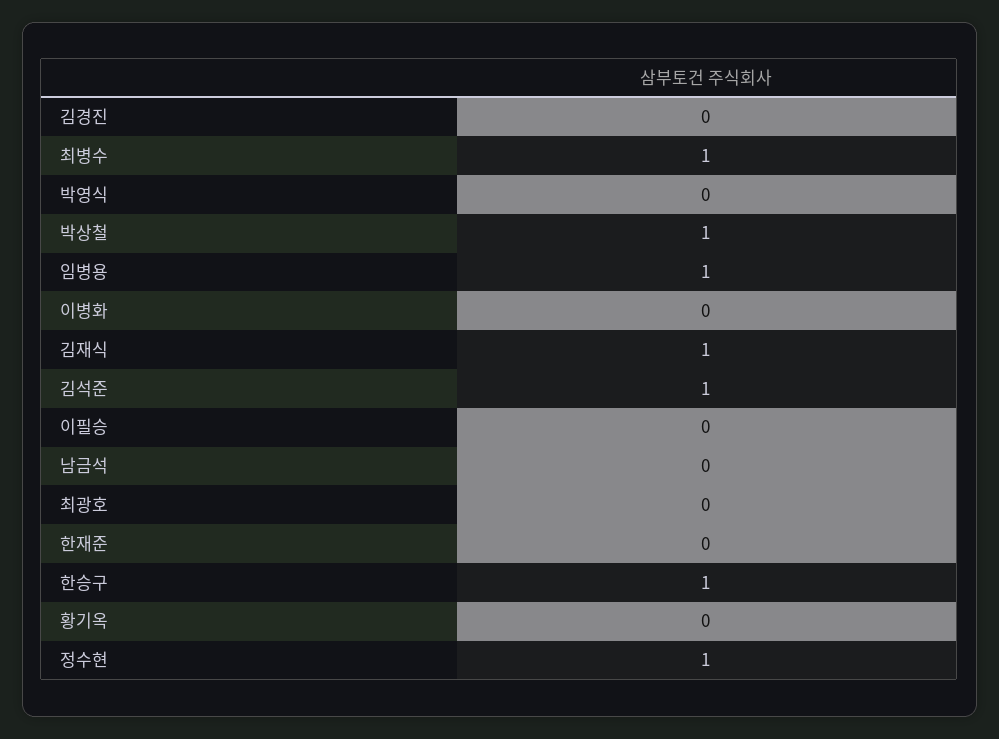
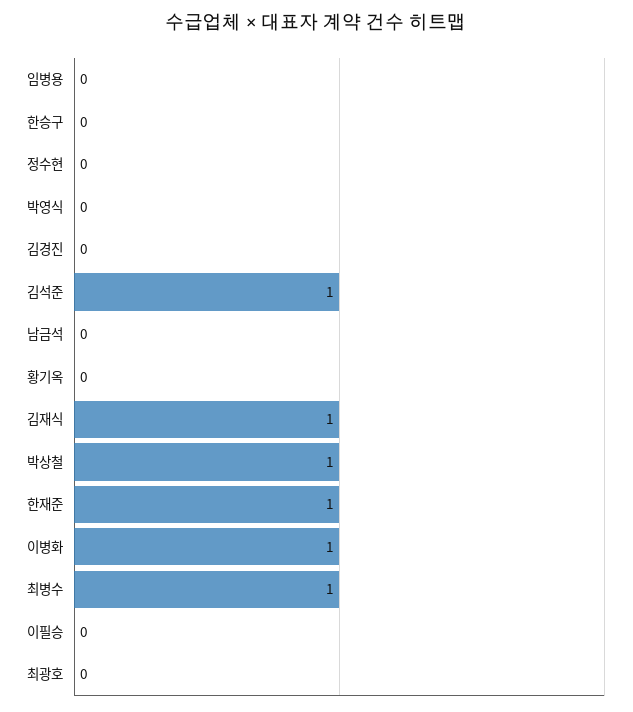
임병용: 1 -> 0
이병화: 0 -> 1
한재준: 0 -> 1
한승구: 1 -> 0
정수현: 1 -> 0

